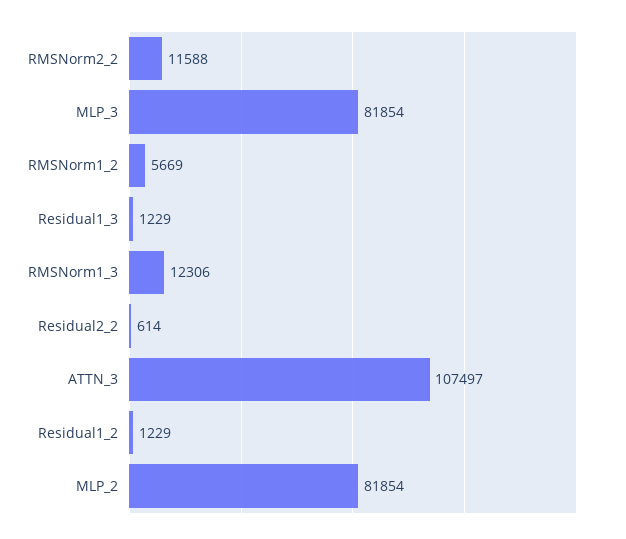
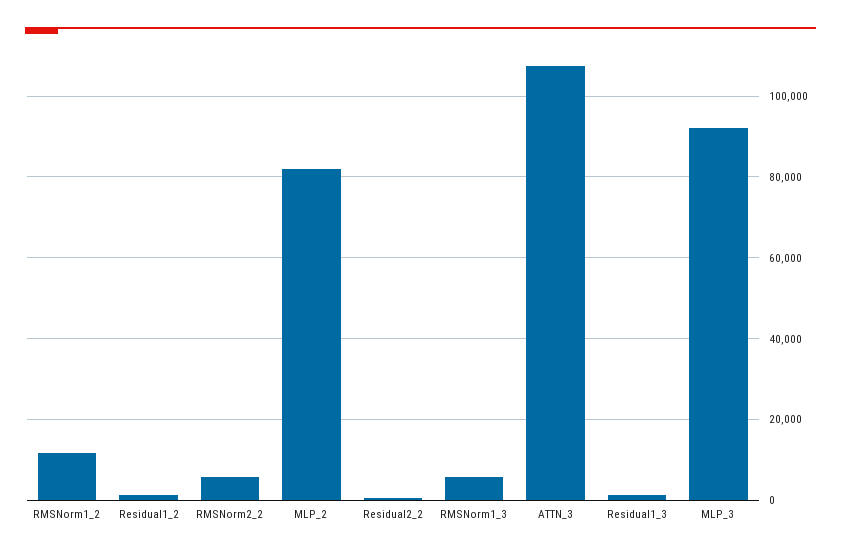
RMSNorm2_2: 11588 -> 6000
MLP_3: 81854 -> 92000
RMSNorm1_2: 5669 -> 12000
RMSNorm1_3: 12306 -> 6000

